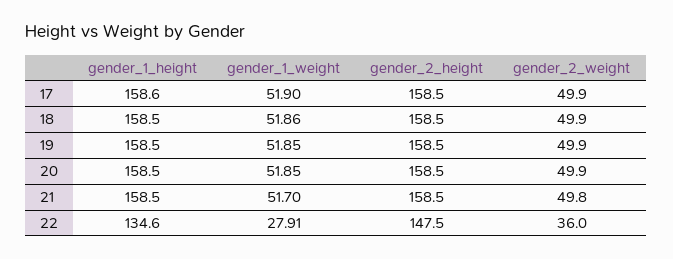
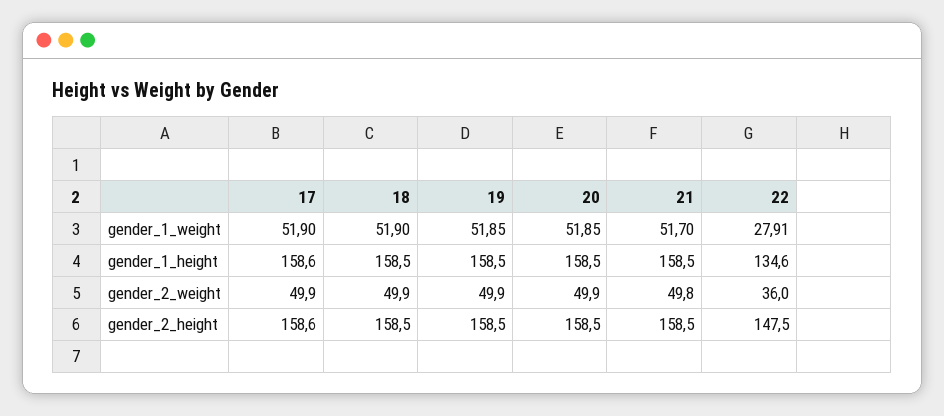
gender_2_height, 17: 158.5 -> 158.6
gender_1_weight, 18: 51.86 -> 51.9

